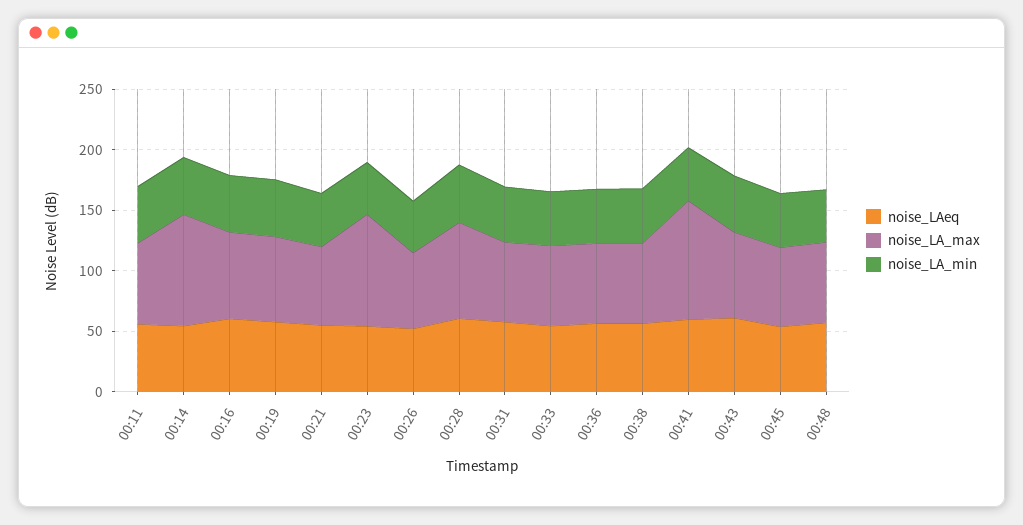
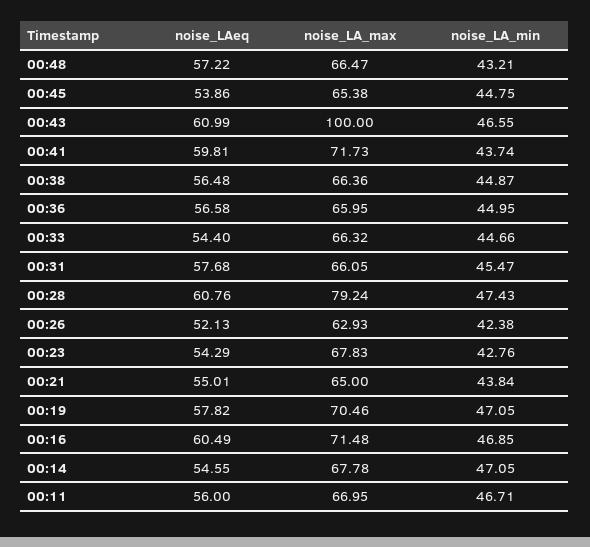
noise_LA_max, 00:14: 90 -> 67.78
noise_LA_max, 00:23: 90 -> 67.83
noise_LA_max, 00:41: 100 -> 71.73
noise_LA_max, 00:43: 70 -> 100

